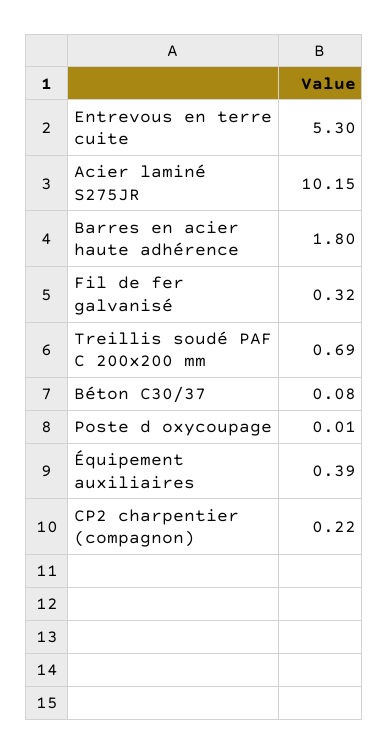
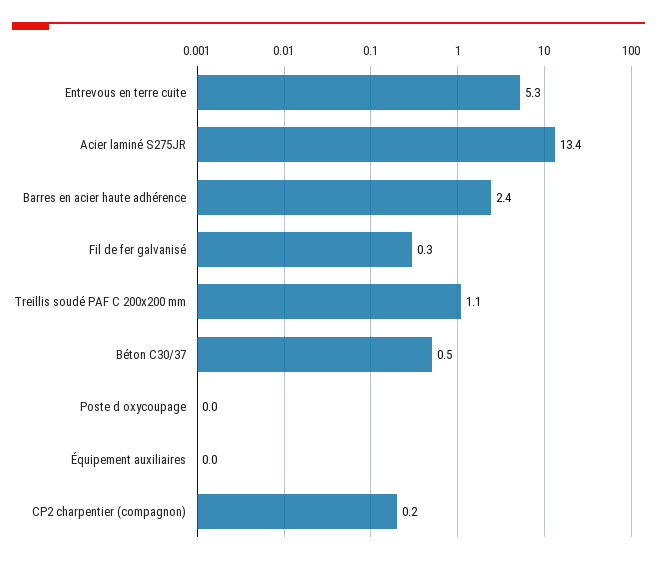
Acier laminé S275JR: 10.15 -> 13.4
Barres en acier haute adhérence: 1.8 -> 2.4
Treillis soudé PAF C 200x200 mm: 0.69 -> 1.1
Béton C30/37: 0.08 -> 0.5
Équipement auxiliaires: 0.39 -> 0

